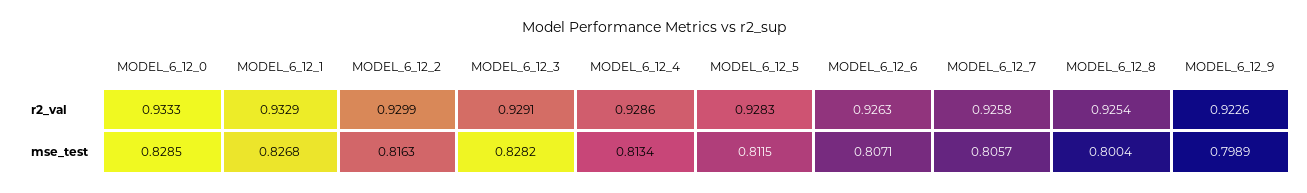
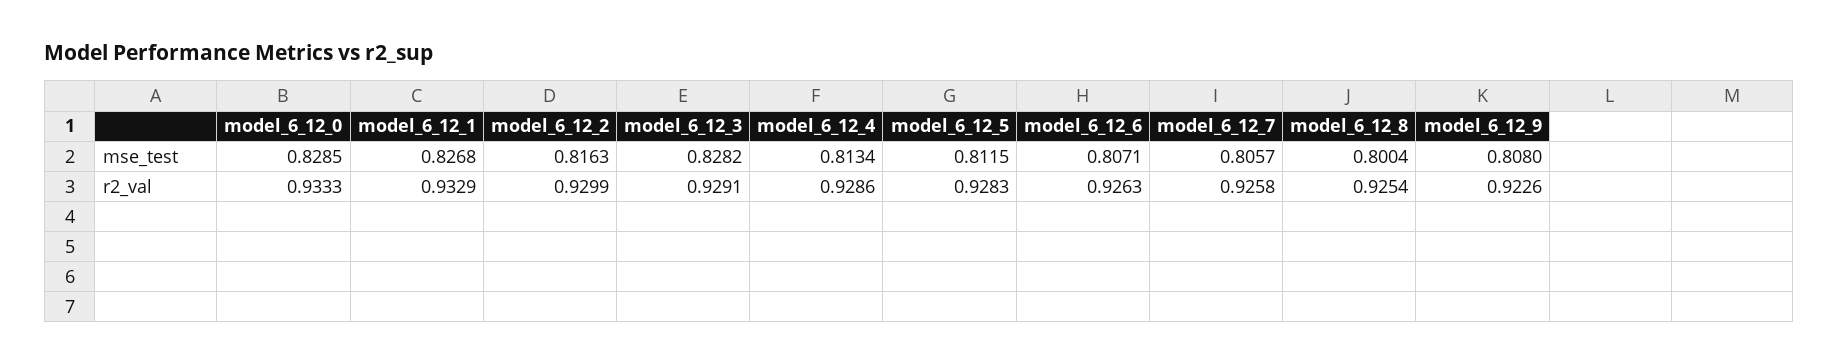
MODEL_6_12_9, mse_test: 0.7989 -> 0.808

